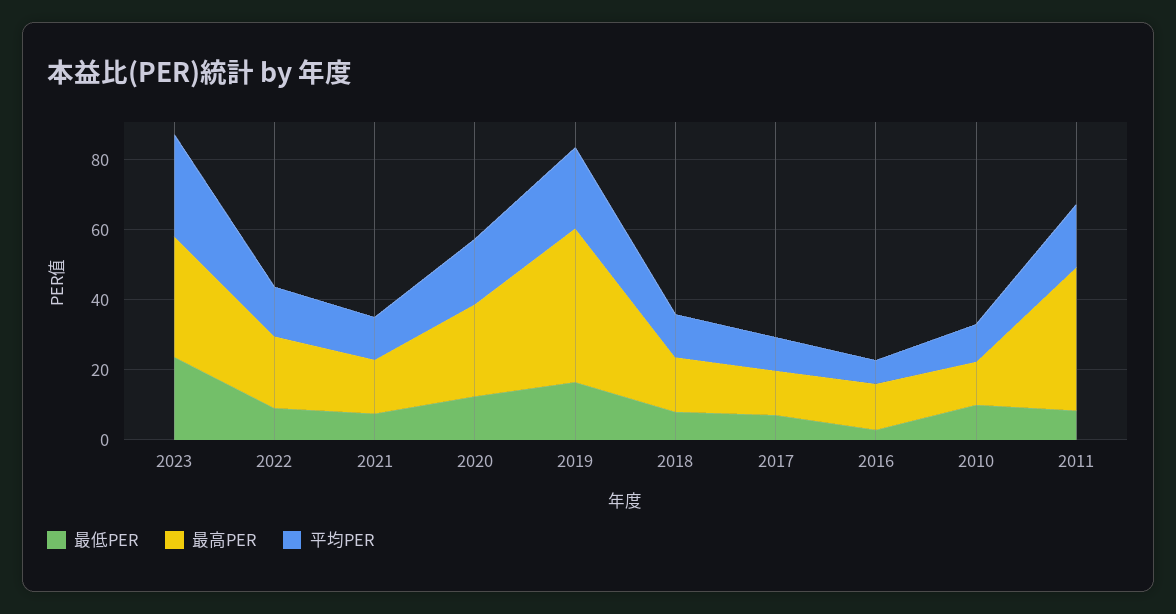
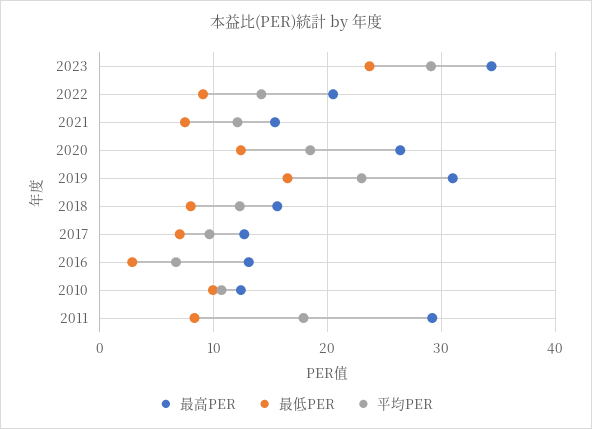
最高PER, 2019: 45 -> 31
最高PER, 2011: 40 -> 29

